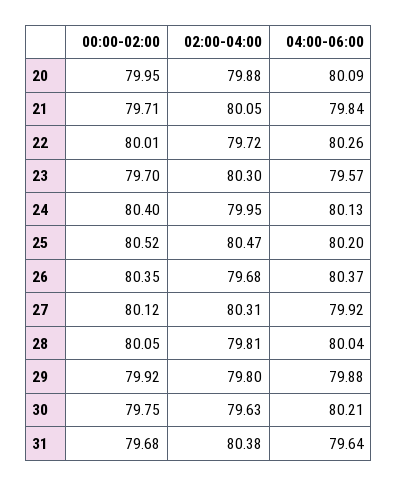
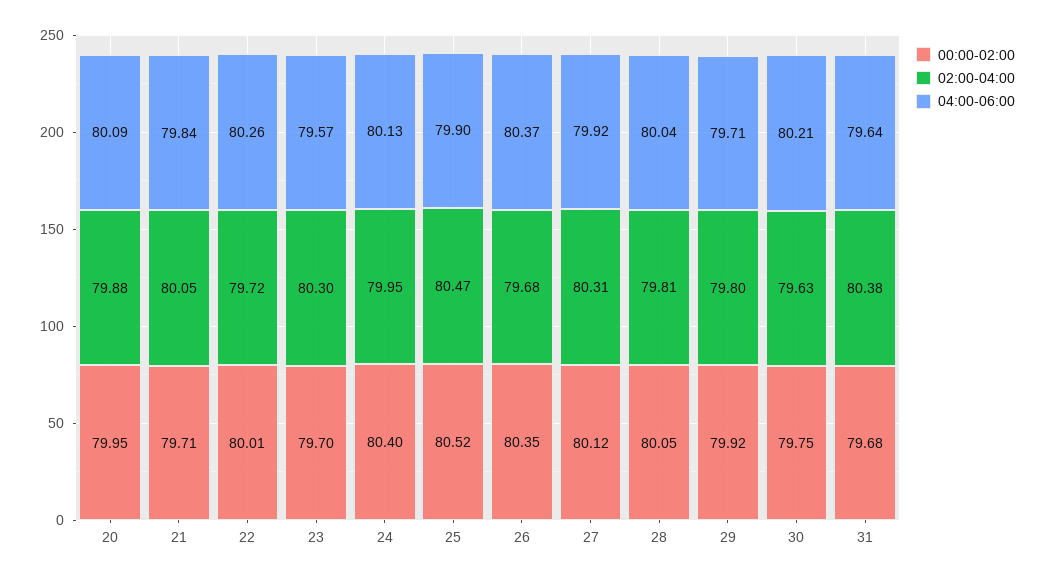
04:00-06:00, 25: 80.2 -> 79.9
04:00-06:00, 29: 79.88 -> 79.71

